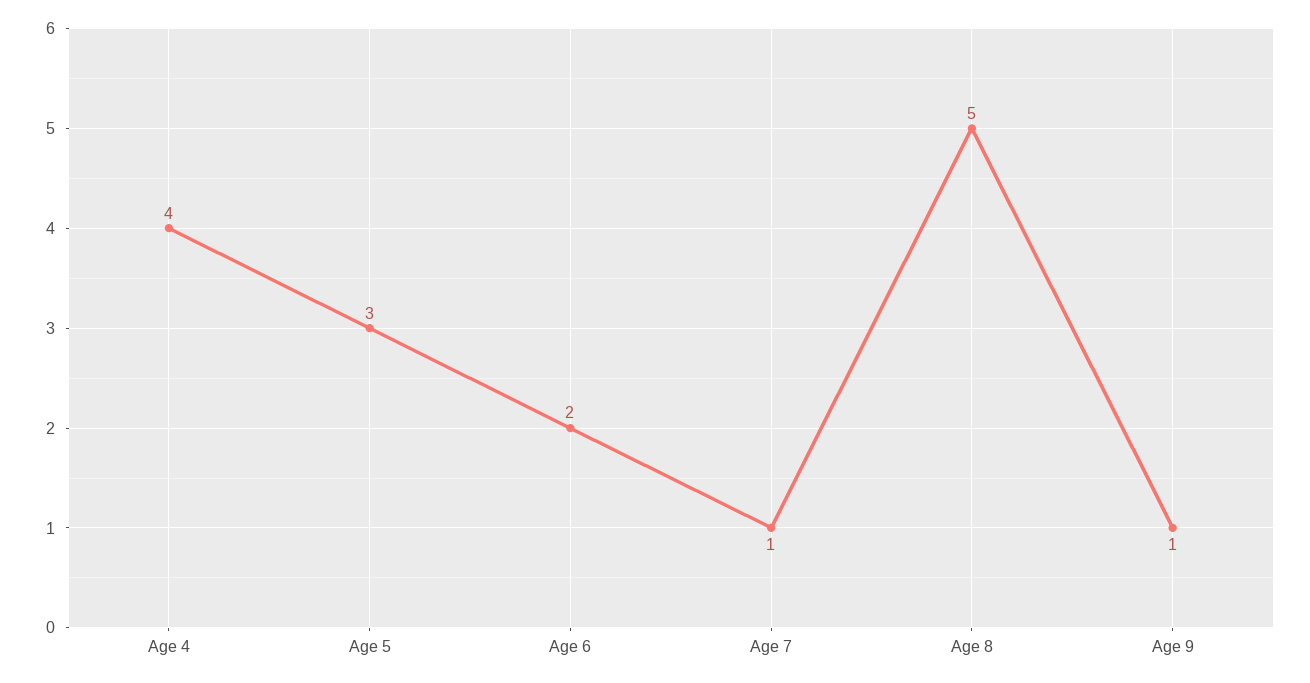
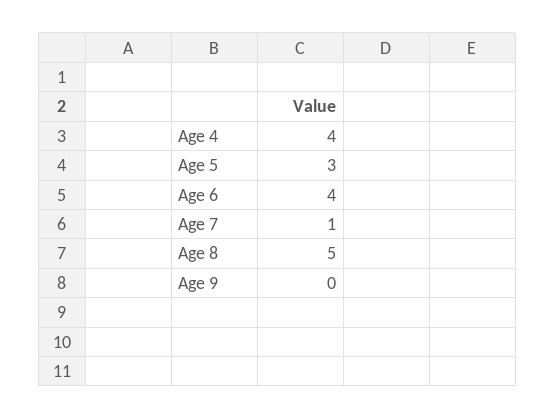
Age 6: 2 -> 4
Age 9: 1 -> 0

